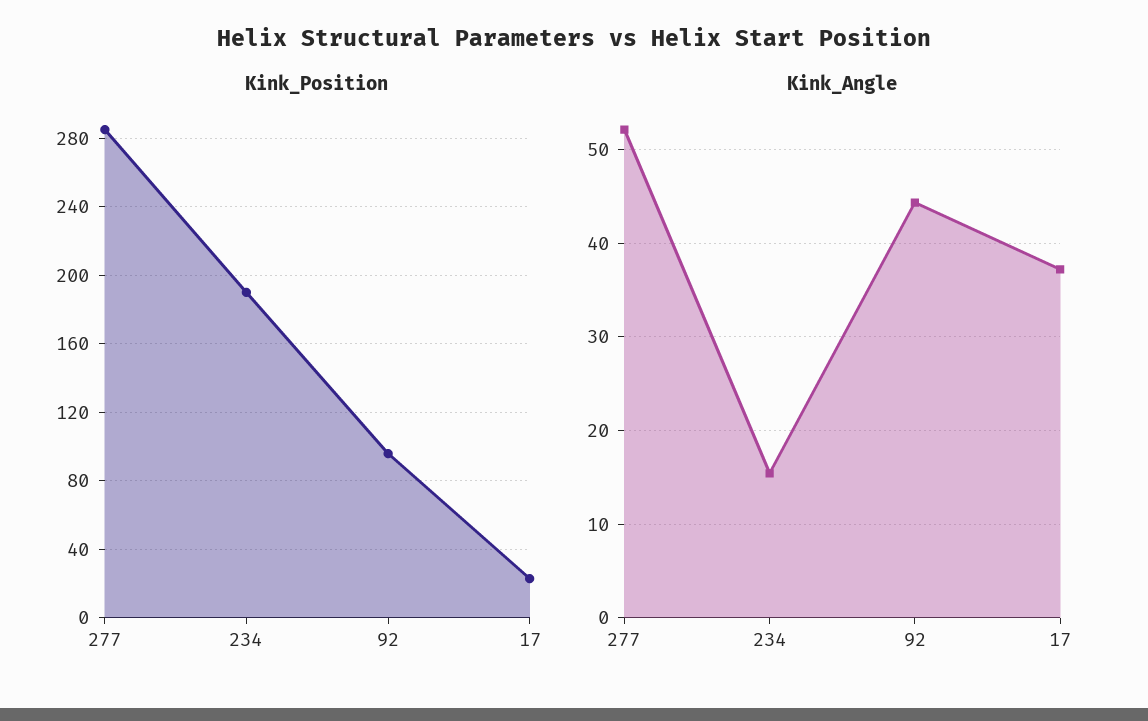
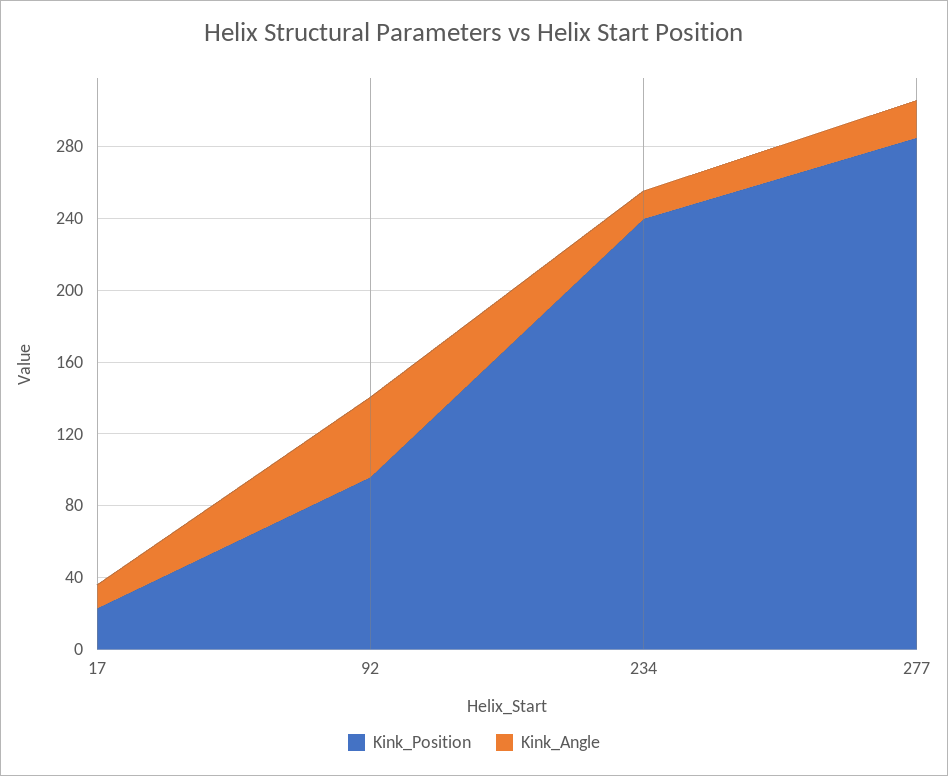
Kink_Position, 234: 190 -> 240
Kink_Angle, 277: 52 -> 20
Kink_Angle, 17: 37 -> 10

